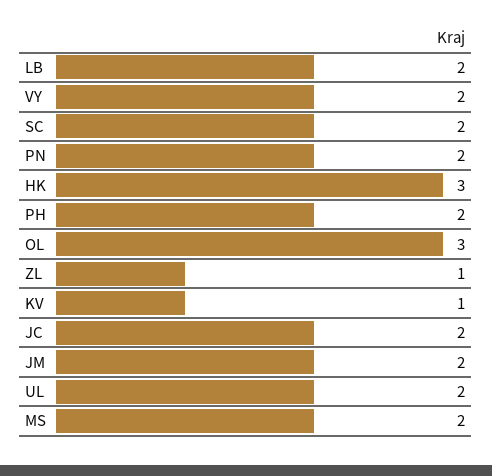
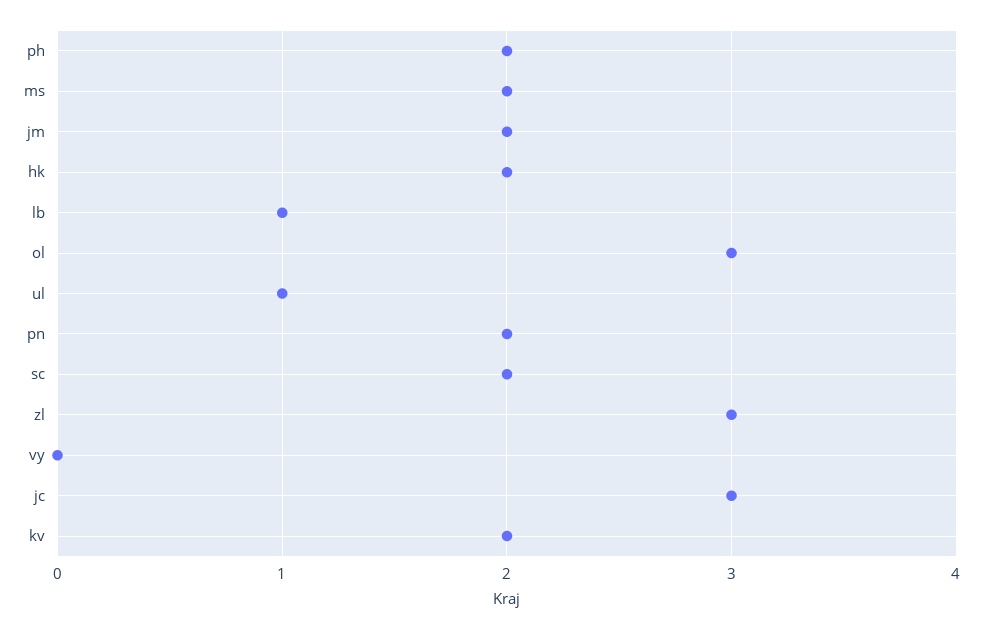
LB: 2 -> 1
VY: 2 -> 0
HK: 3 -> 2
ZL: 1 -> 3
KV: 1 -> 2
JC: 2 -> 3
UL: 2 -> 1

